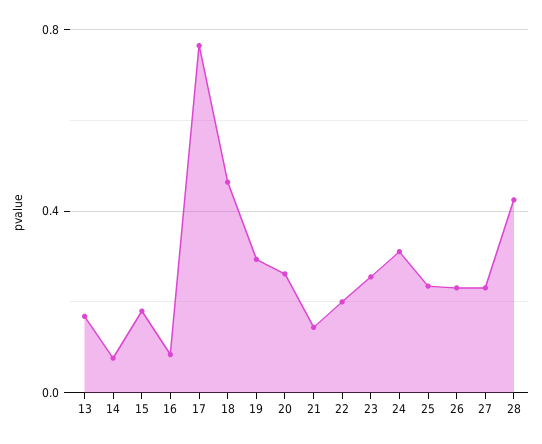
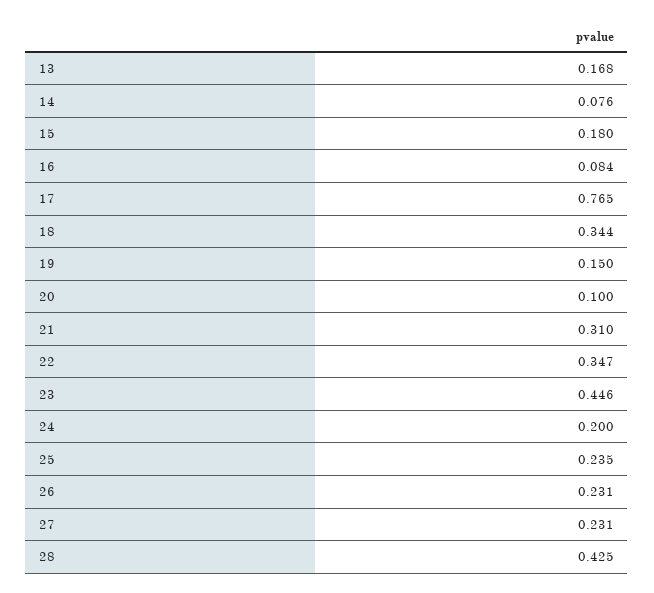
18: 0.45 -> 0.344
19: 0.3 -> 0.15
20: 0.25 -> 0.1
21: 0.15 -> 0.31
22: 0.2 -> 0.347
23: 0.25 -> 0.446
24: 0.3 -> 0.2

